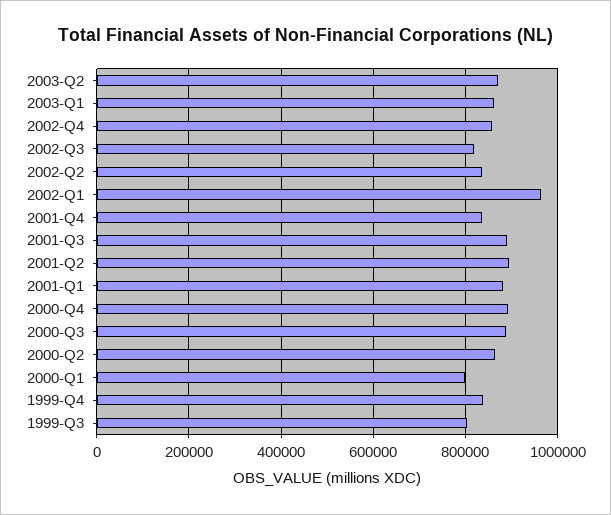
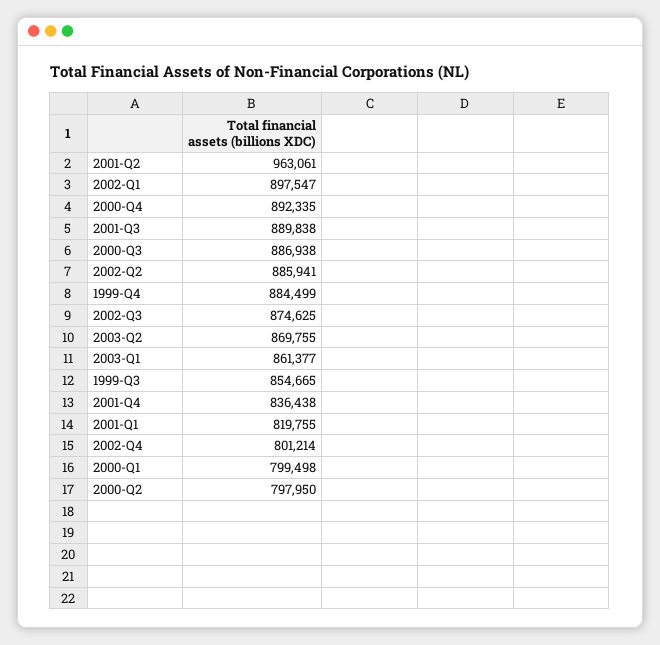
2002-Q4: 860000 -> 801214
2002-Q3: 820000 -> 874625
2002-Q2: 840000 -> 885941
2002-Q1: 960000 -> 897547
2001-Q2: 900000 -> 963061
2001-Q1: 880000 -> 819755
2000-Q2: 860000 -> 797950
1999-Q4: 840000 -> 884499
1999-Q3: 800000 -> 854665

